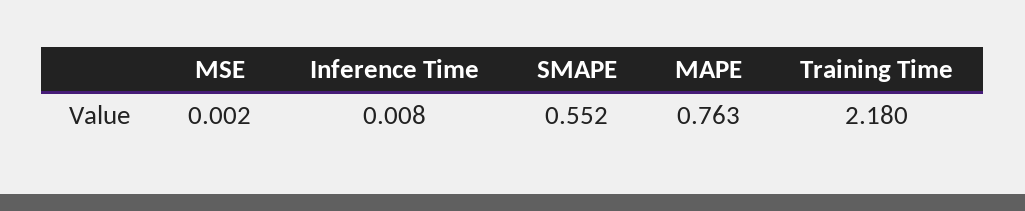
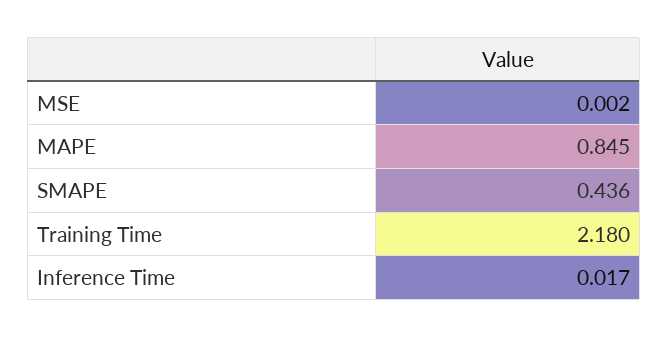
Inference Time: 0.008 -> 0.017
SMAPE: 0.552 -> 0.436
MAPE: 0.763 -> 0.845

